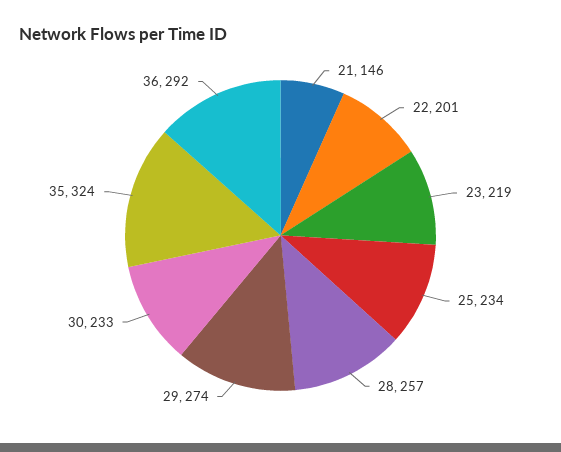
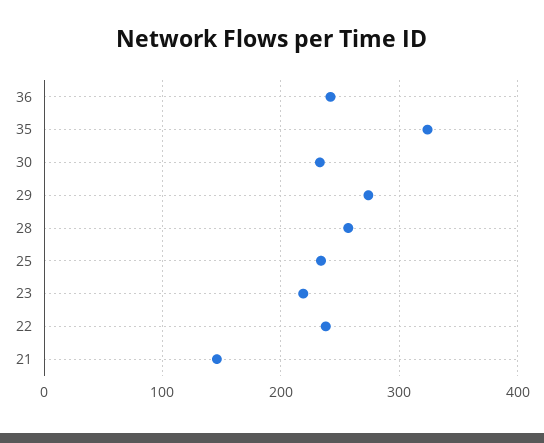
22: 201 -> 240
36: 292 -> 240

